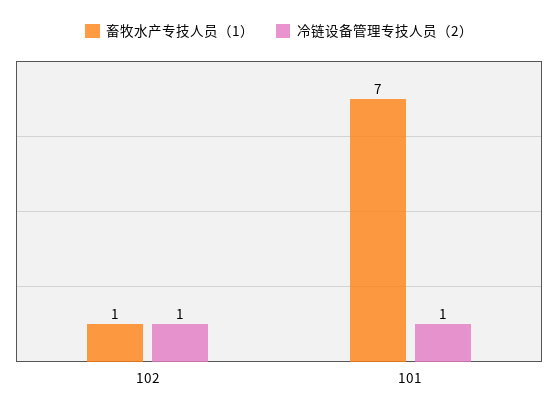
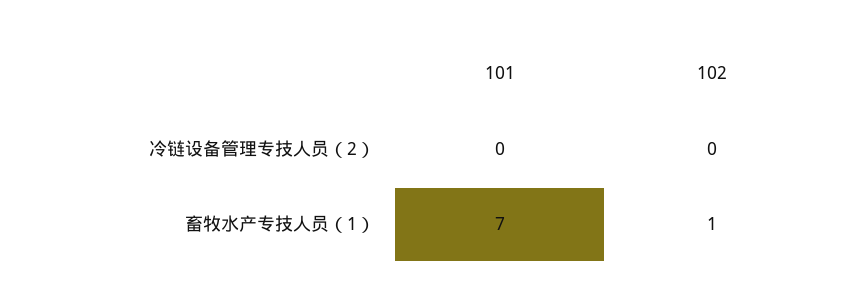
冷链设备管理专技人员（2）, 102: 1 -> 0
冷链设备管理专技人员（2）, 101: 1 -> 0

